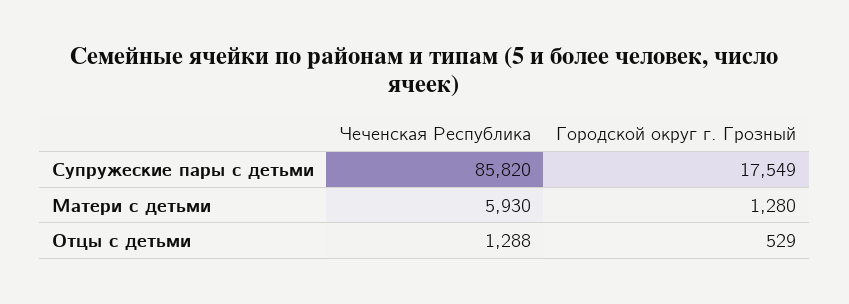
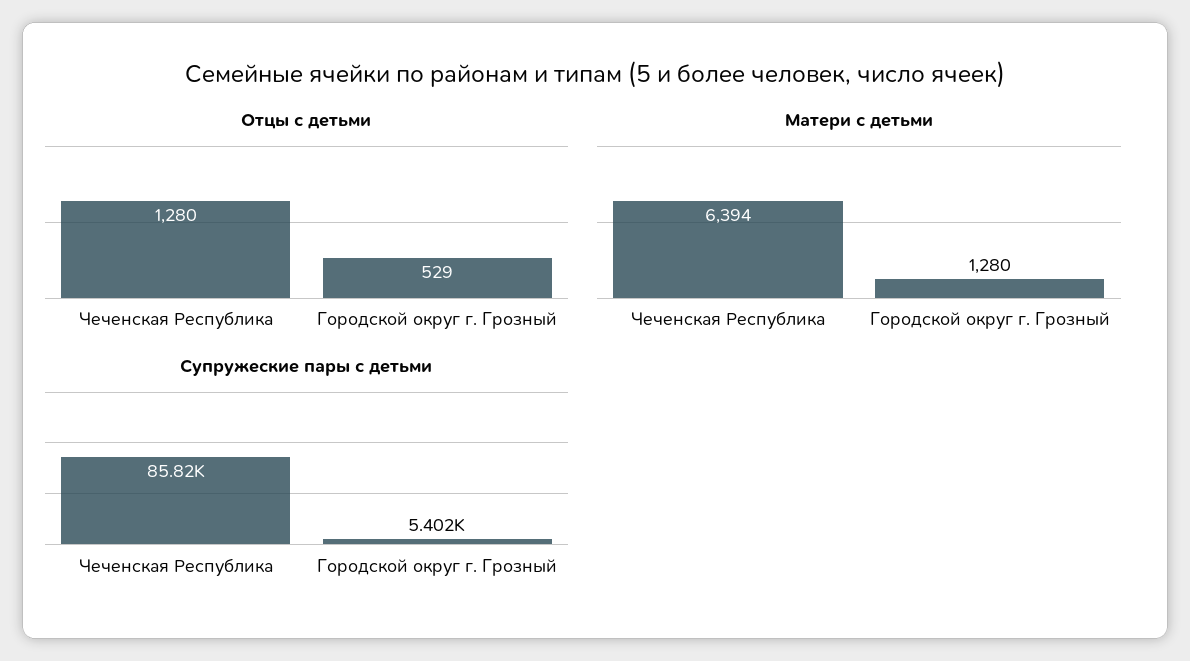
Супружеские пары с детьми, Городской округ г. Грозный: 17549 -> 5402
Матери с детьми, Чеченская Республика: 5930 -> 6394
Отцы с детьми, Чеченская Республика: 1288 -> 1280

